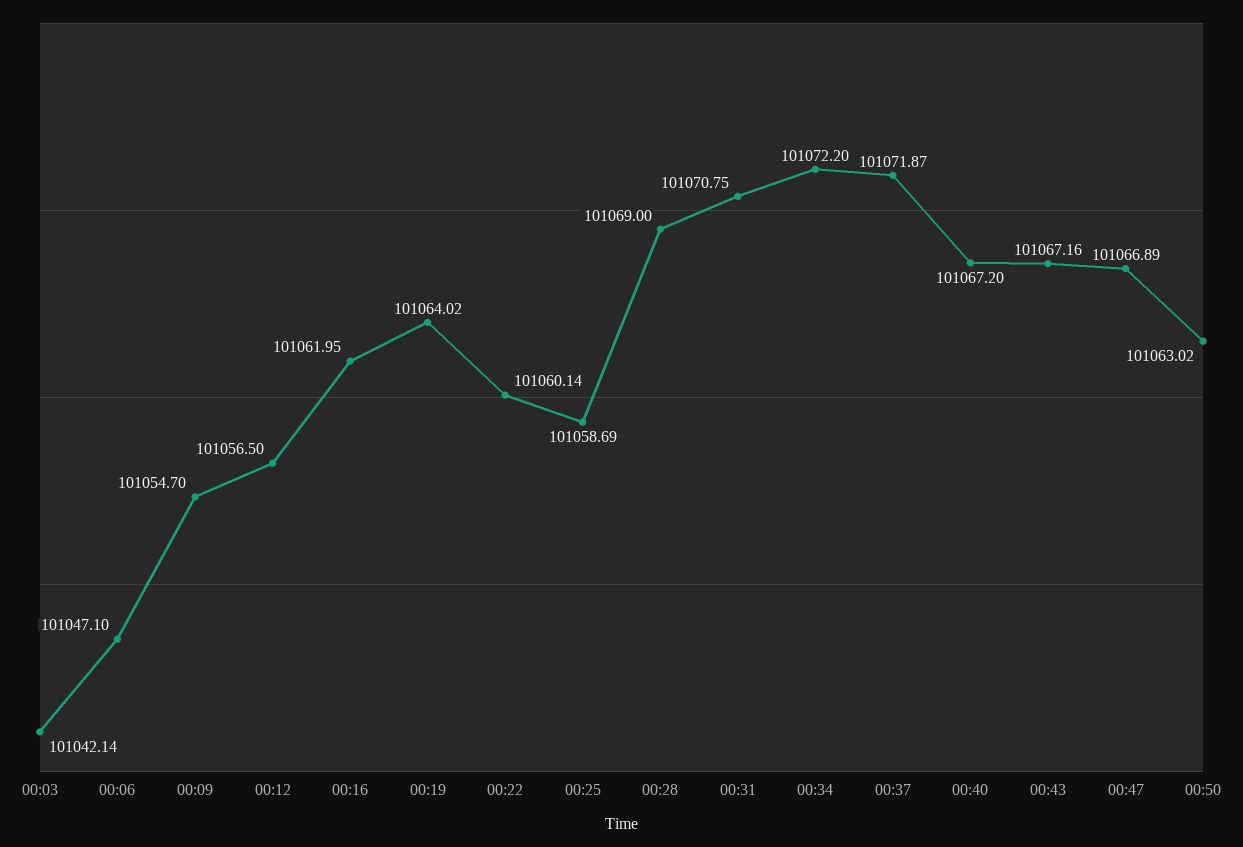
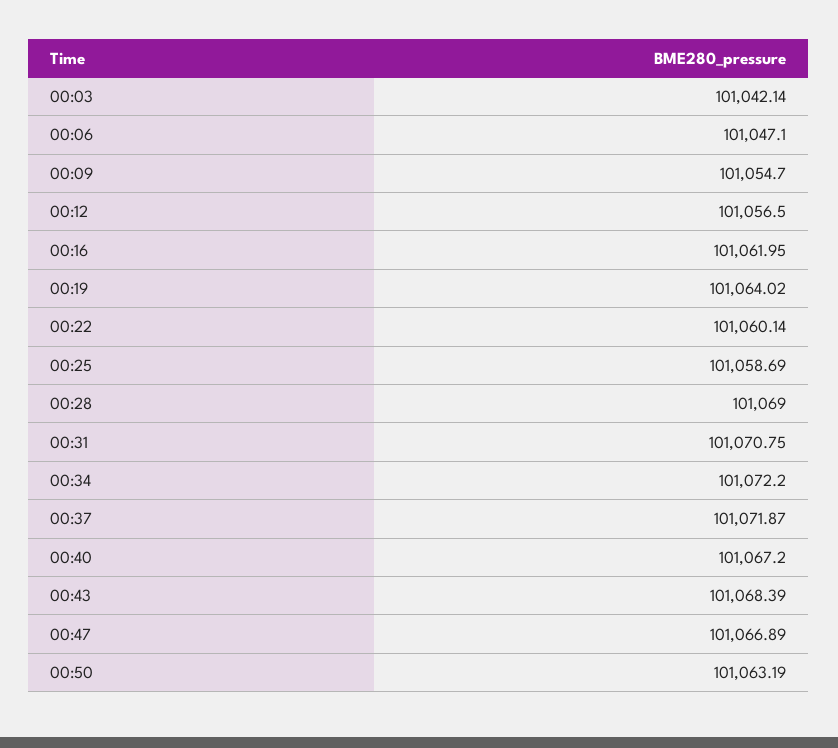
00:43: 101067.16 -> 101068.39
00:50: 101063.02 -> 101063.19

